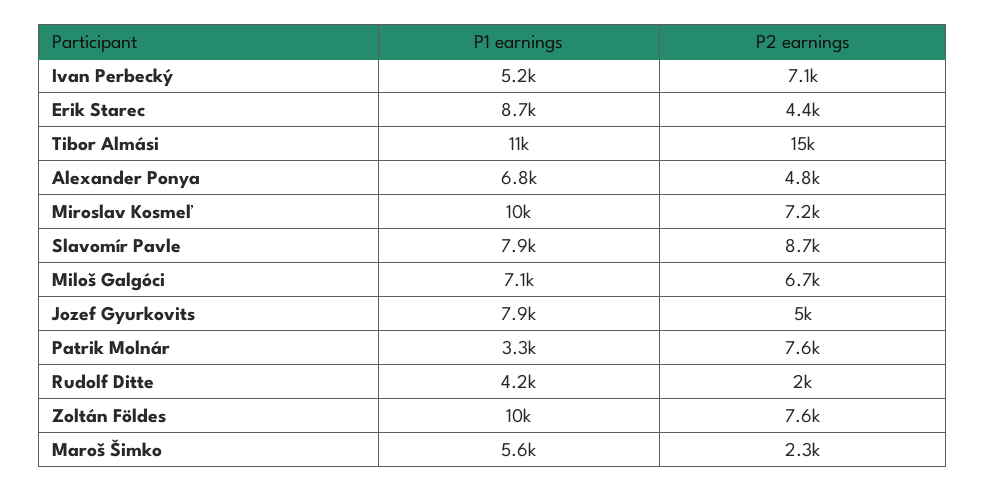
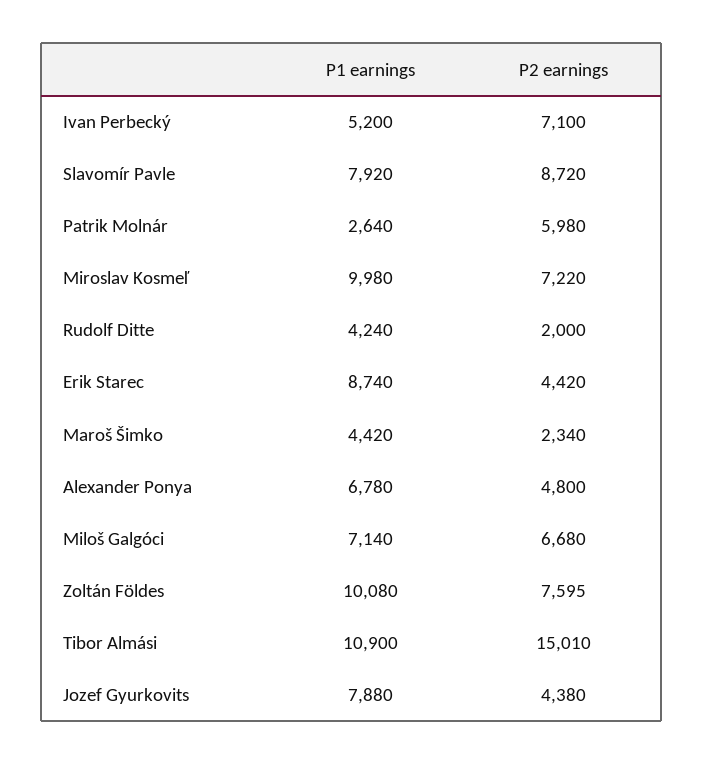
P2 earnings, Jozef Gyurkovits: 5000 -> 4380
P1 earnings, Patrik Molnár: 3300 -> 2640
P2 earnings, Patrik Molnár: 7600 -> 5980
P1 earnings, Maroš Šimko: 5600 -> 4420

